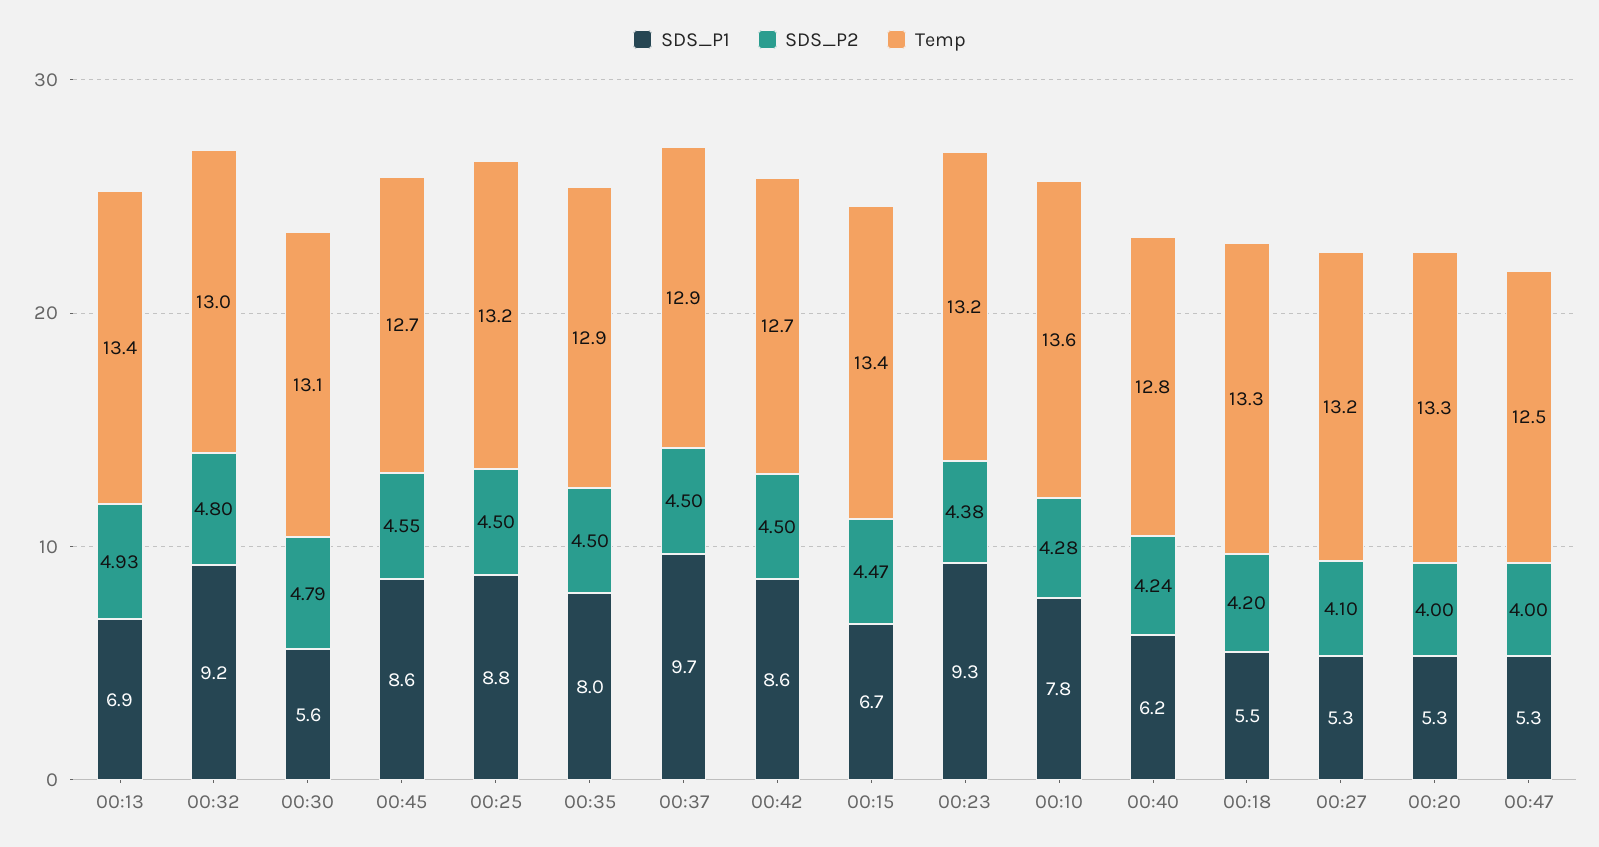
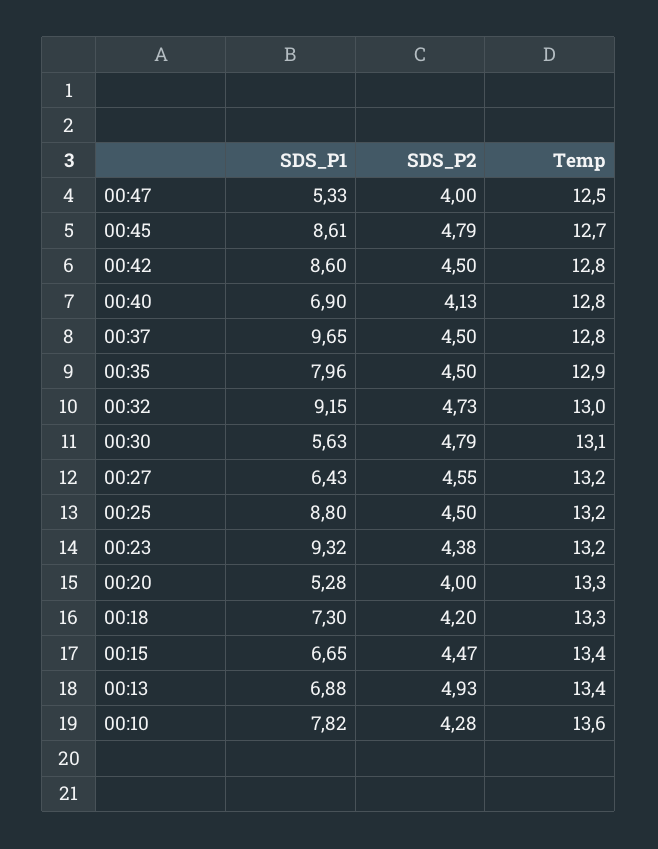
SDS_P2, 00:32: 4.8 -> 4.73
SDS_P2, 00:45: 4.55 -> 4.79
Temp, 00:37: 12.9 -> 12.8
Temp, 00:42: 12.7 -> 12.8
SDS_P1, 00:40: 6.2 -> 6.9
SDS_P2, 00:40: 4.24 -> 4.13
SDS_P1, 00:18: 5.5 -> 7.3
SDS_P1, 00:27: 5.3 -> 6.43
SDS_P2, 00:27: 4.1 -> 4.55

